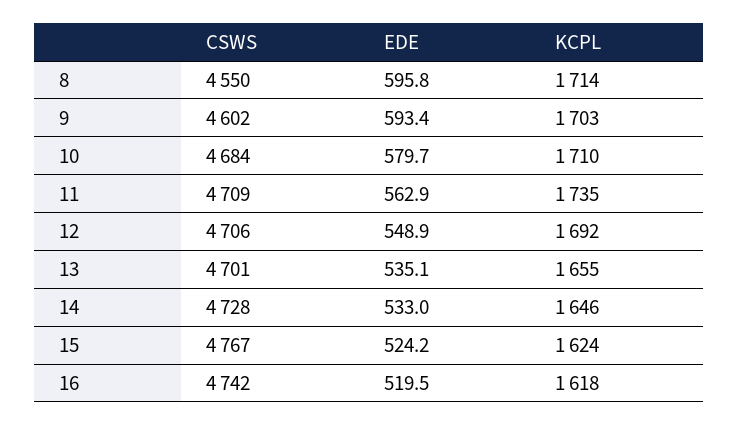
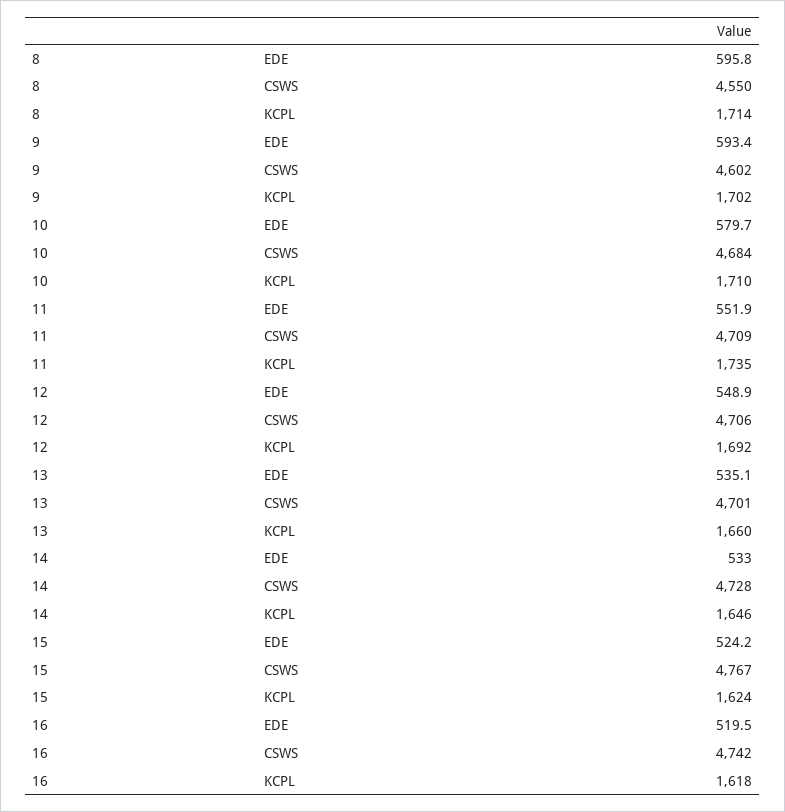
KCPL, 9: 1703 -> 1702
EDE, 11: 562.9 -> 551.9
KCPL, 13: 1655 -> 1660

